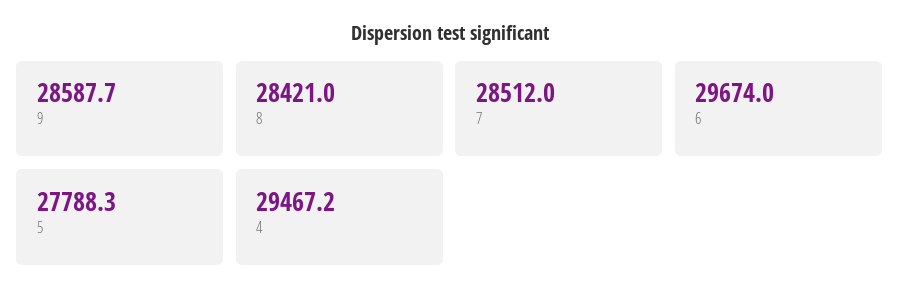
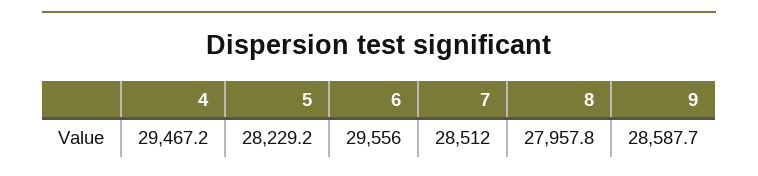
8: 28421 -> 27957.8
6: 29674 -> 29556
5: 27788.3 -> 28229.2

